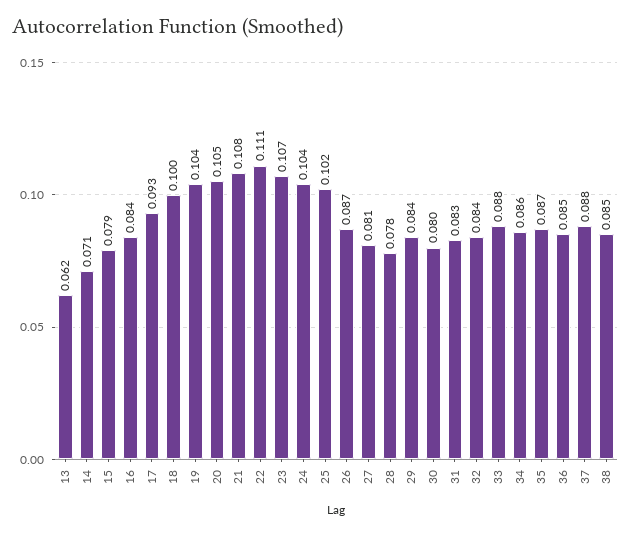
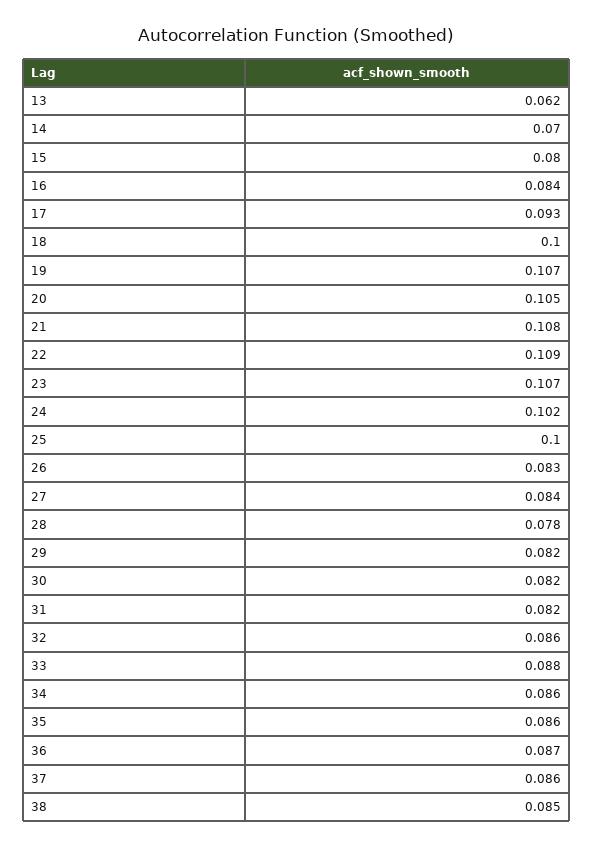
14: 0.071 -> 0.07
15: 0.079 -> 0.08
19: 0.104 -> 0.107
22: 0.111 -> 0.109
24: 0.104 -> 0.102
25: 0.102 -> 0.1
26: 0.087 -> 0.083
27: 0.081 -> 0.084
29: 0.084 -> 0.082
30: 0.08 -> 0.082
31: 0.083 -> 0.082
32: 0.084 -> 0.086
35: 0.087 -> 0.086
36: 0.085 -> 0.087
37: 0.088 -> 0.086

